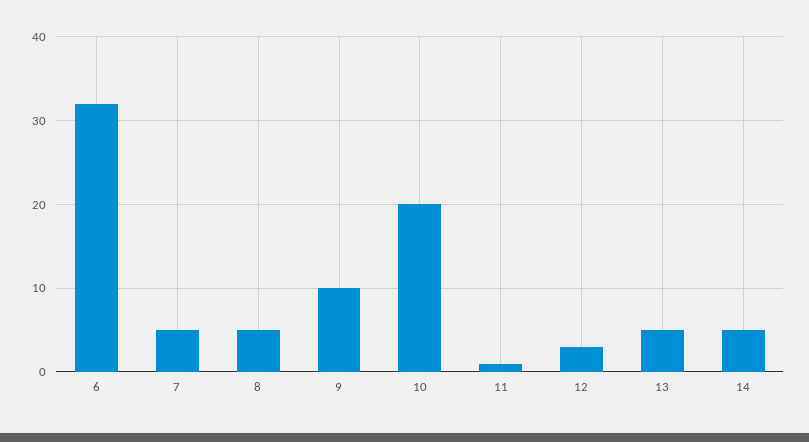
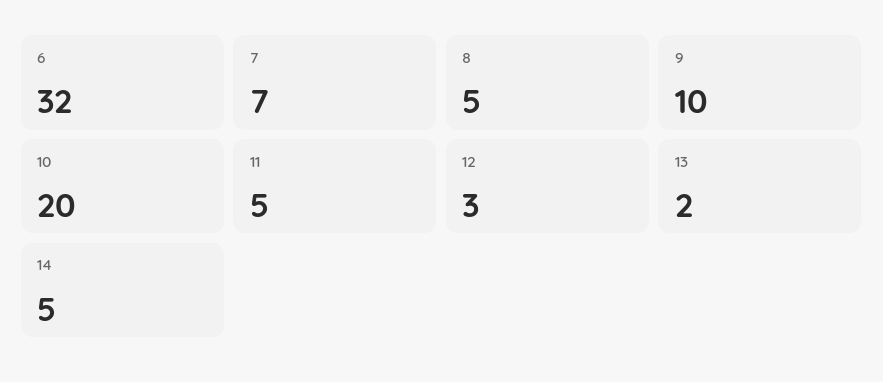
7: 5 -> 7
11: 1 -> 5
13: 5 -> 2

